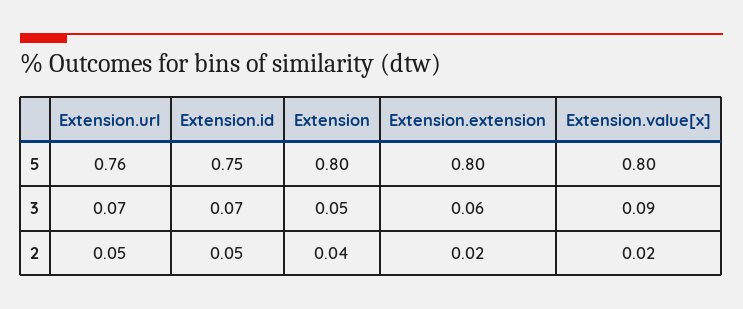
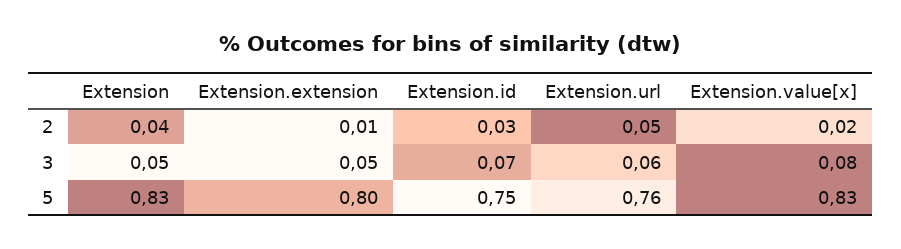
Extension, 5: 0.8 -> 0.83
Extension.value[x], 5: 0.8 -> 0.83
Extension.url, 3: 0.07 -> 0.06
Extension.extension, 3: 0.06 -> 0.05
Extension.value[x], 3: 0.09 -> 0.08
Extension.id, 2: 0.05 -> 0.03
Extension.extension, 2: 0.02 -> 0.01

